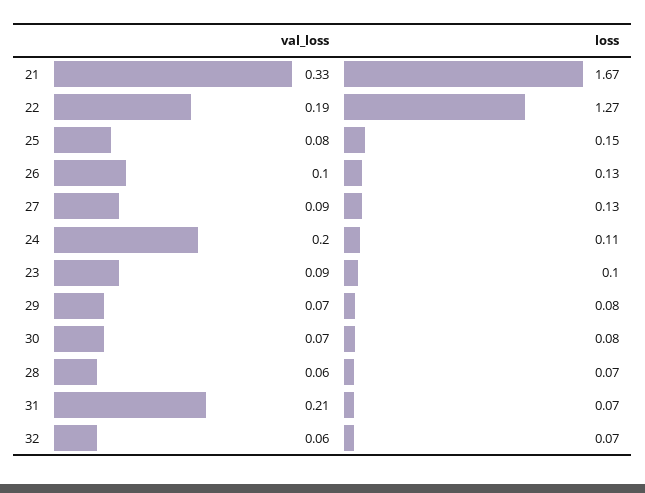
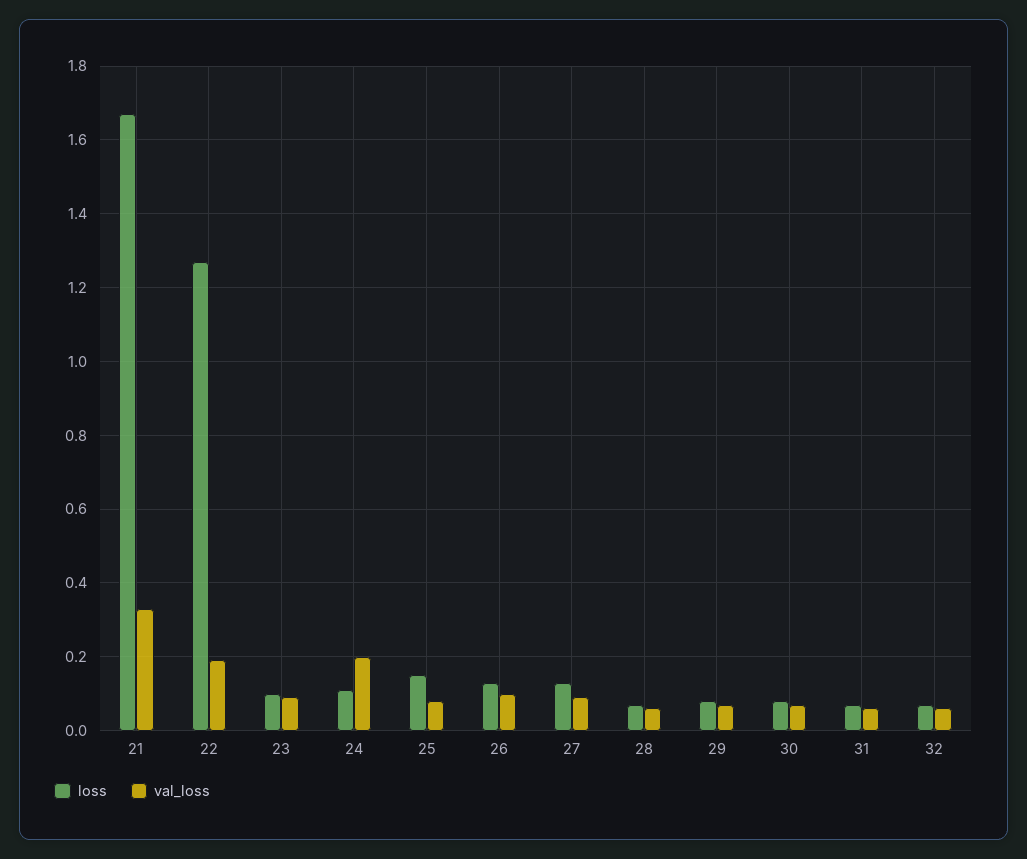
val_loss, 31: 0.21 -> 0.05

